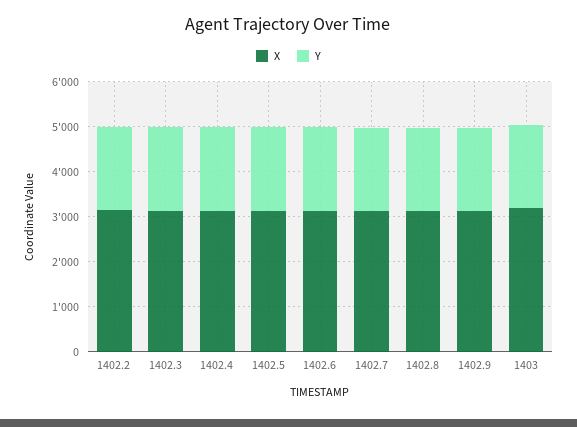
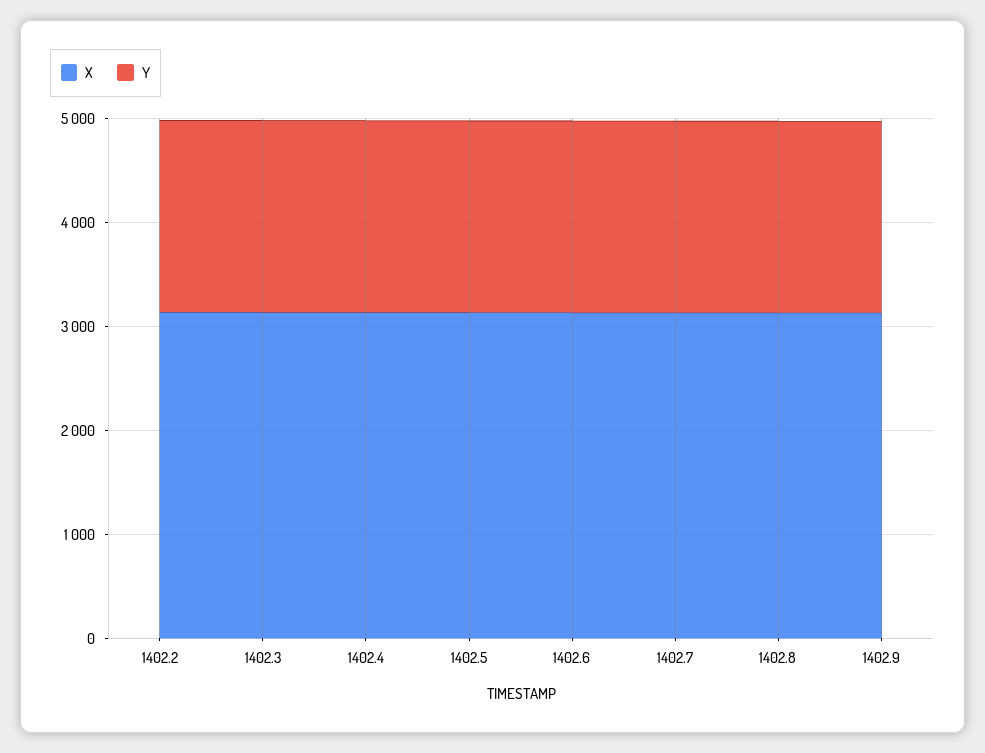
X, 1403: 3200 -> none
Y, 1403: 1800 -> none

